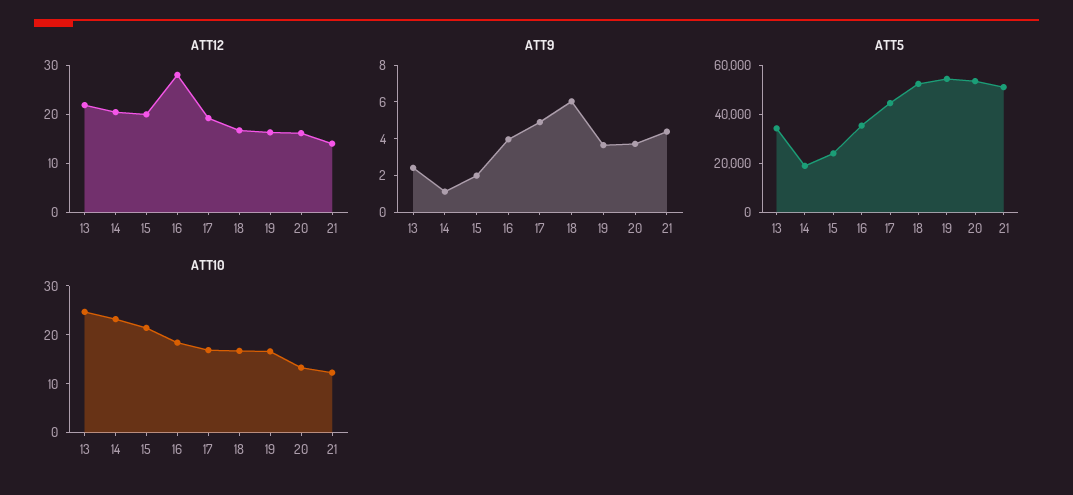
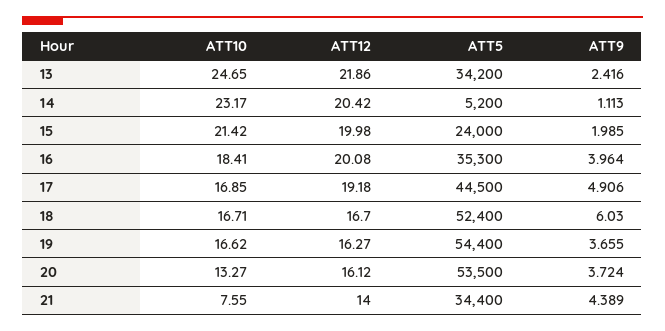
ATT12, 16: 28 -> 20.08
ATT5, 14: 20000 -> 5200
ATT5, 21: 50000 -> 34400
ATT10, 21: 12 -> 7.55

